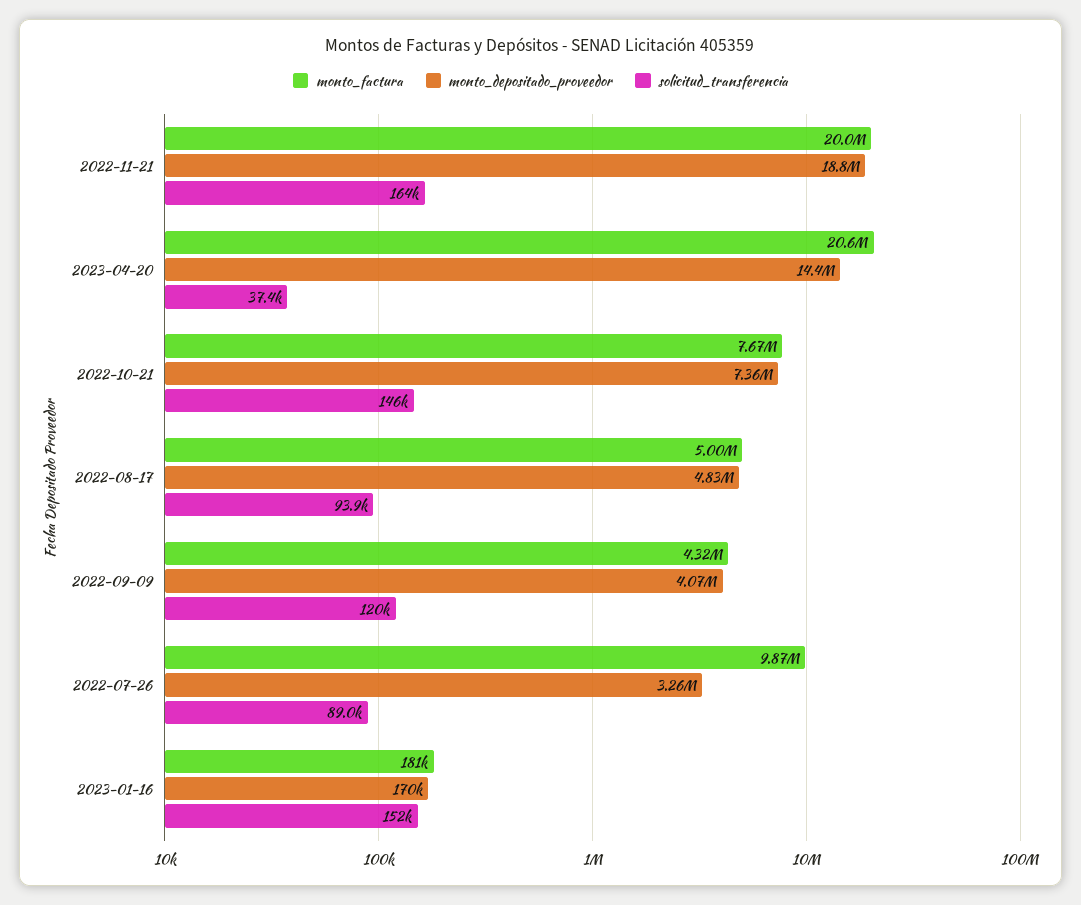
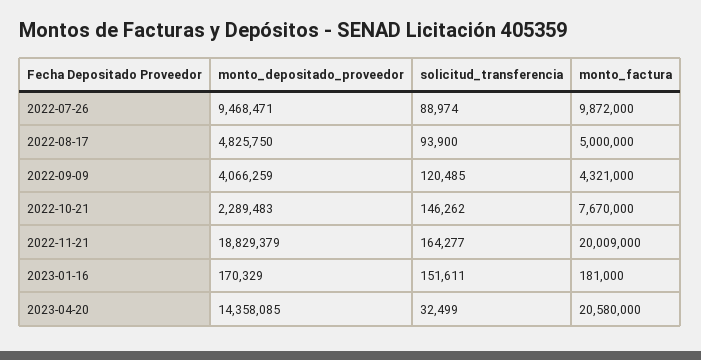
solicitud_transferencia, 2023-04-20: 37400 -> 32499
monto_depositado_proveedor, 2022-10-21: 7360000 -> 2289483
monto_depositado_proveedor, 2022-07-26: 3260000 -> 9468471

